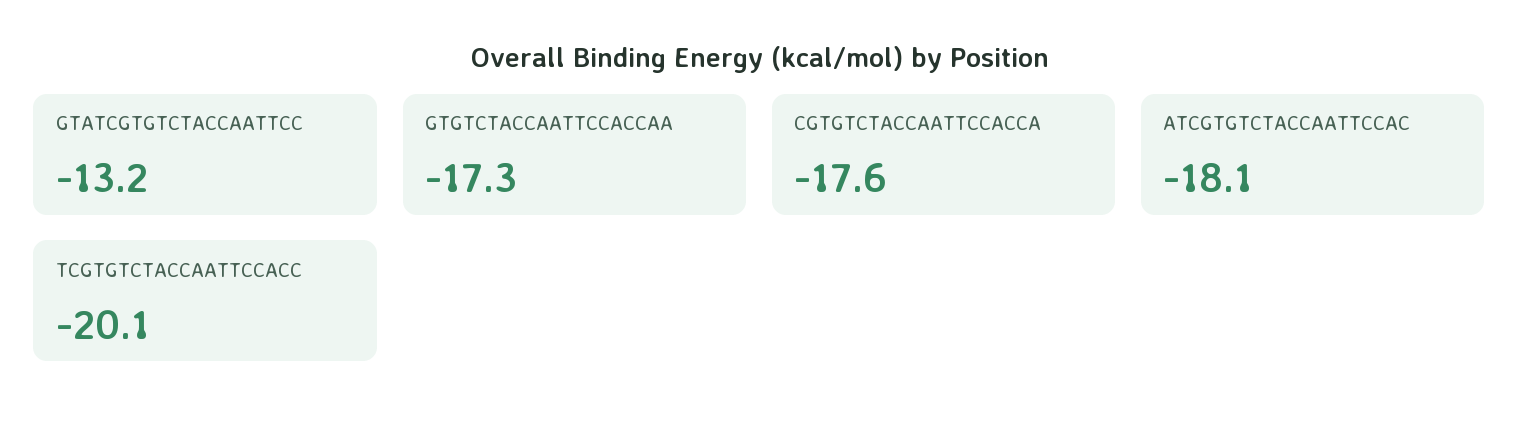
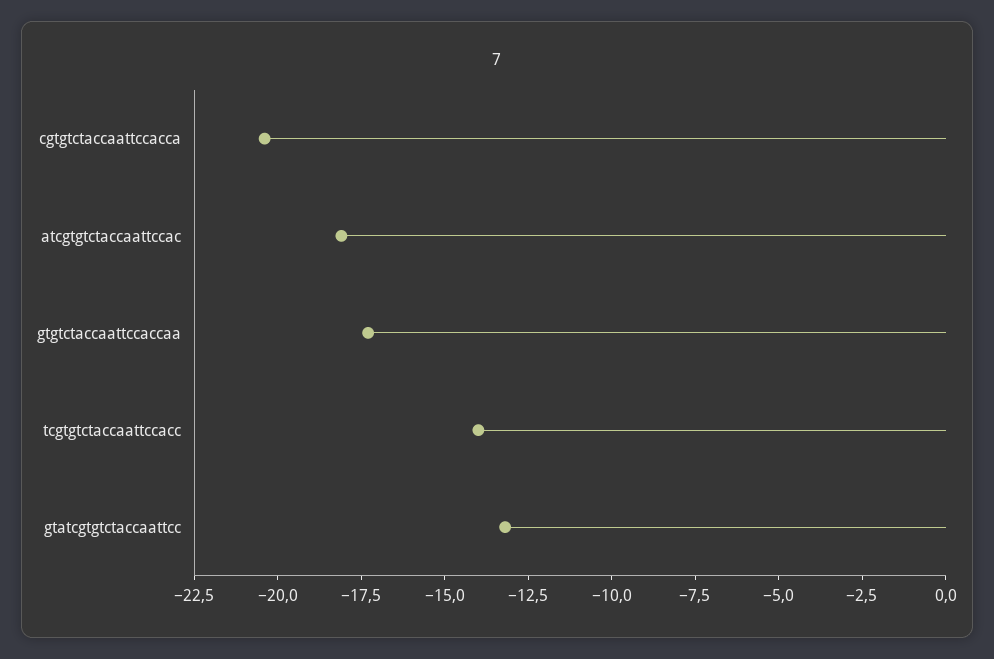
CGTGTCTACCAATTCCACCA: -17.6 -> -20.5
TCGTGTCTACCAATTCCACC: -20.1 -> -14

